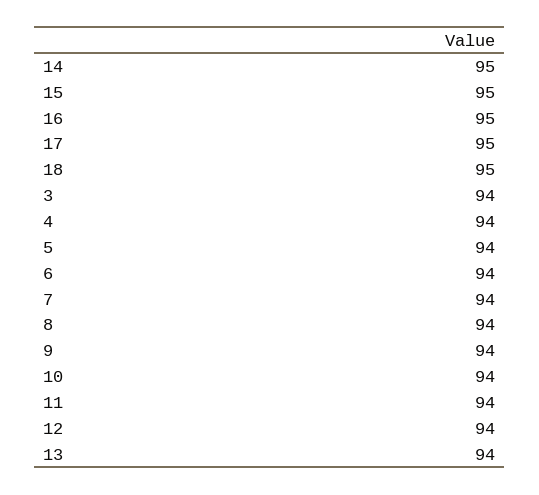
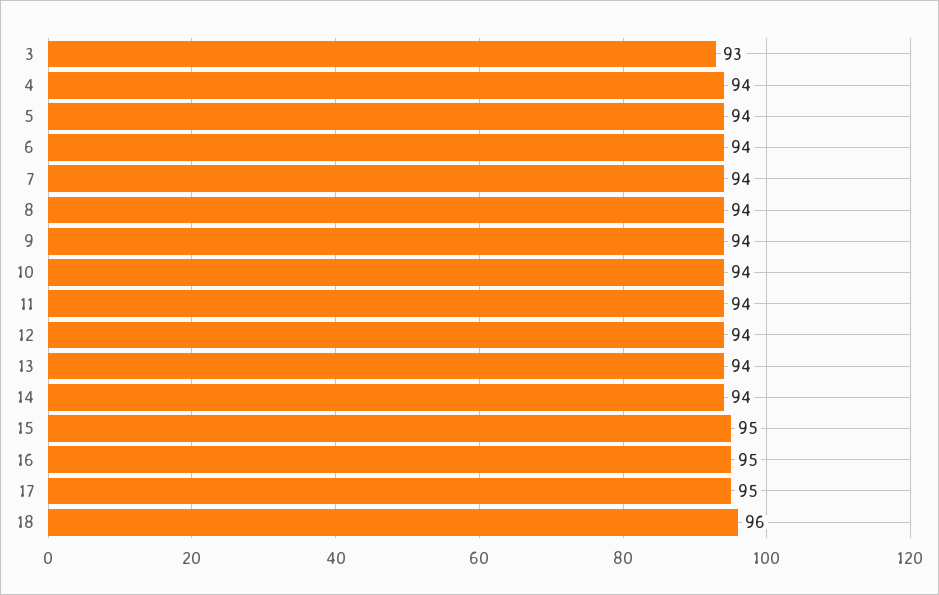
14: 95 -> 94
18: 95 -> 96
3: 94 -> 93

